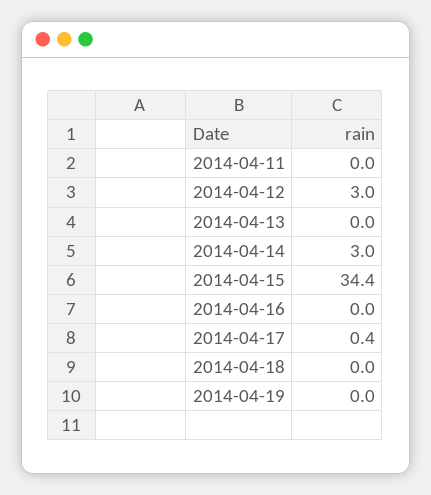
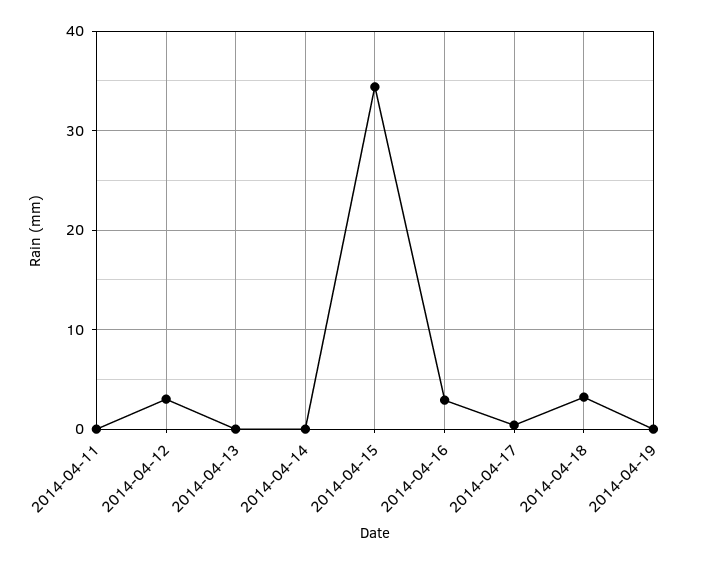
2014-04-14: 3 -> 0
2014-04-16: 0 -> 3
2014-04-18: 0 -> 3

